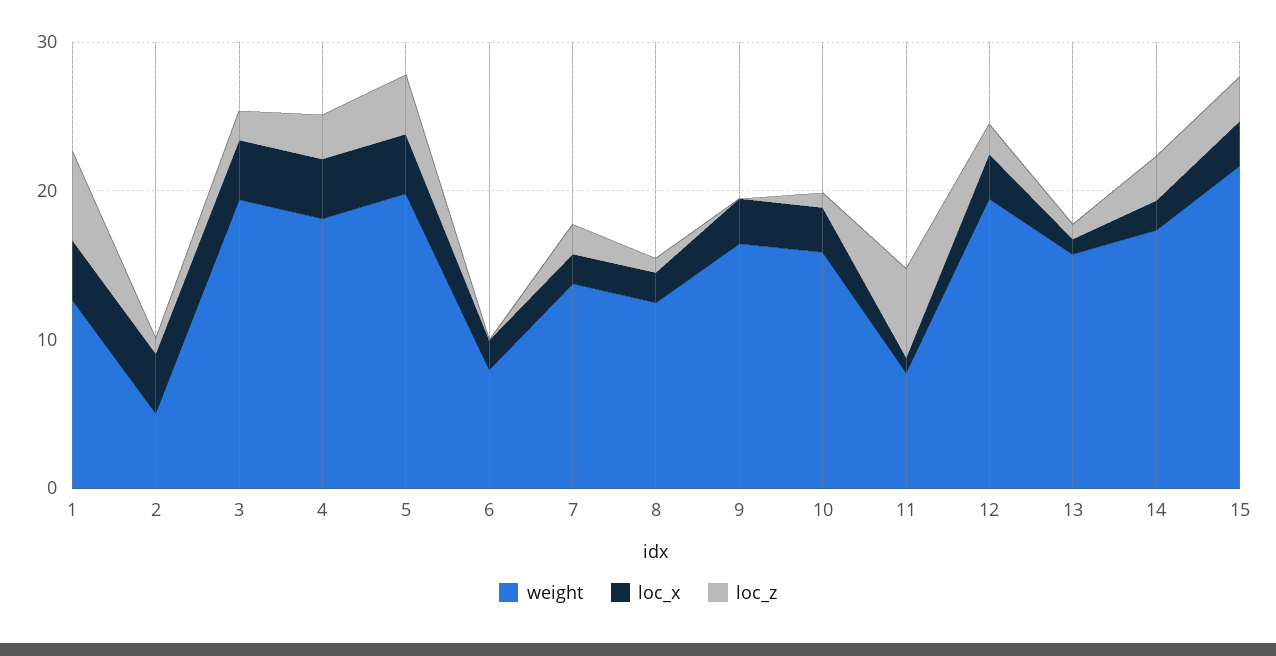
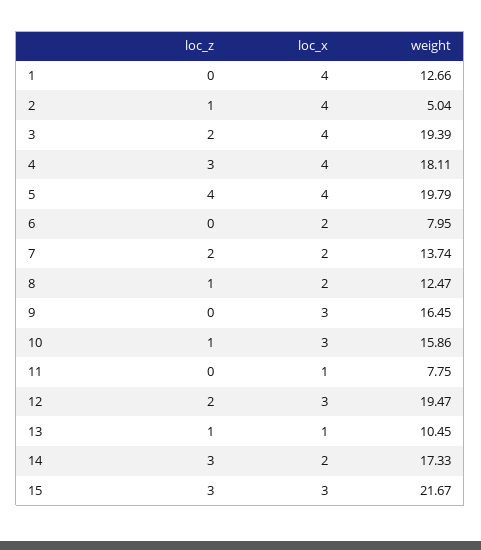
loc_z, 1: 6 -> 0
loc_z, 11: 6 -> 0
weight, 13: 16 -> 10.45

